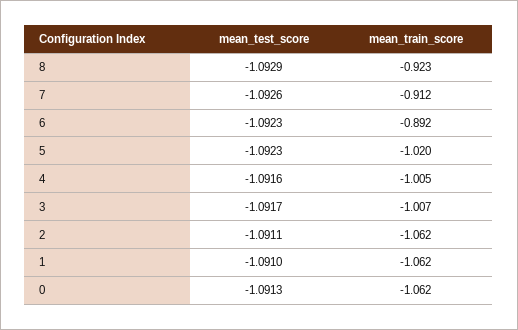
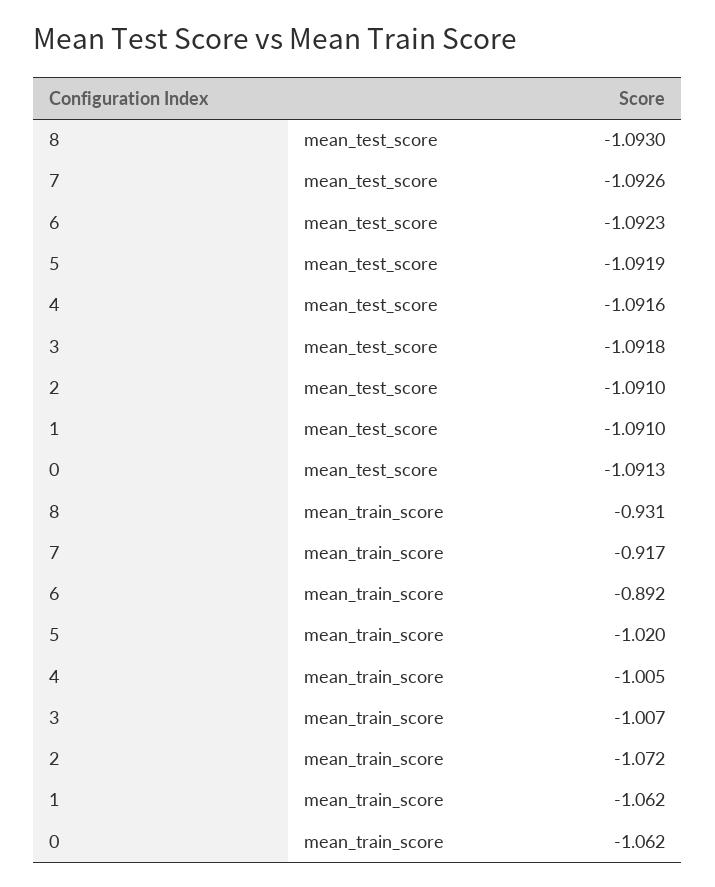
mean_test_score, 8: -1.0929 -> -1.093
mean_train_score, 8: -0.923 -> -0.931
mean_train_score, 7: -0.912 -> -0.917
mean_test_score, 5: -1.0923 -> -1.0919
mean_test_score, 3: -1.0917 -> -1.0918
mean_test_score, 2: -1.0911 -> -1.091
mean_train_score, 2: -1.062 -> -1.072

